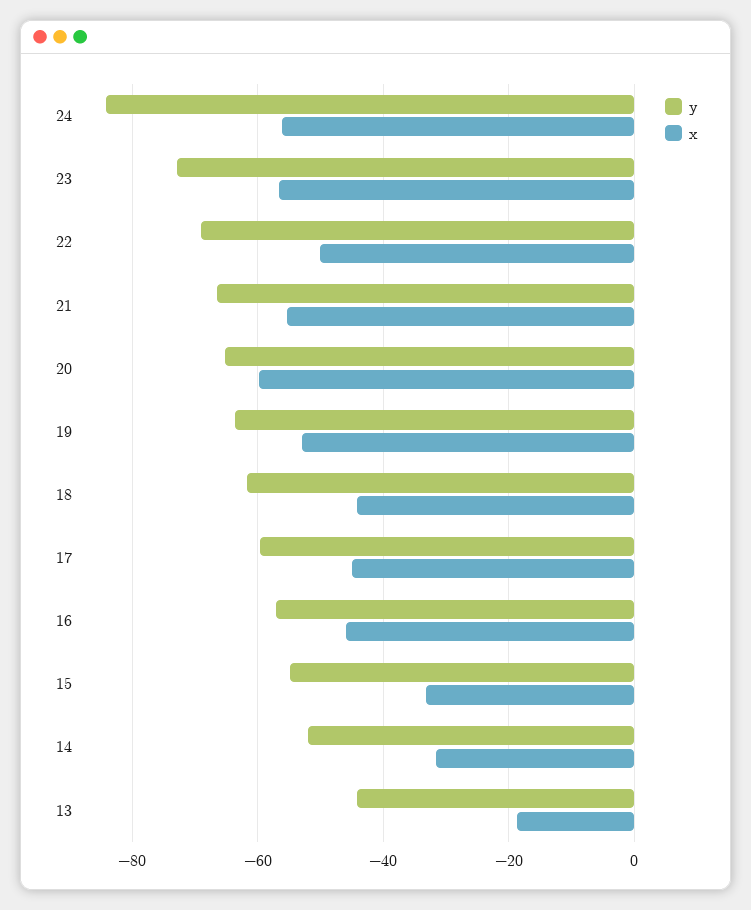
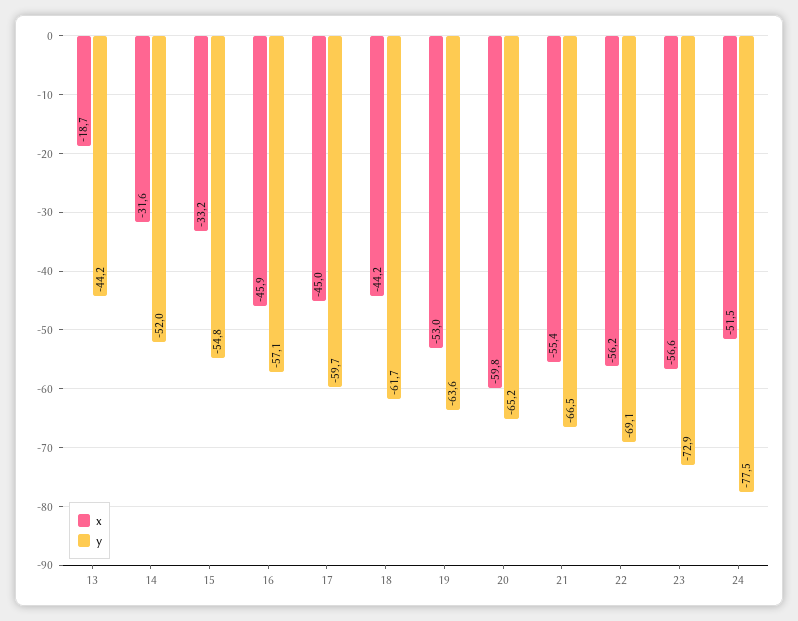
y, 24: -84 -> -77.5
x, 24: -56 -> -51.5
x, 22: -50 -> -56.2

